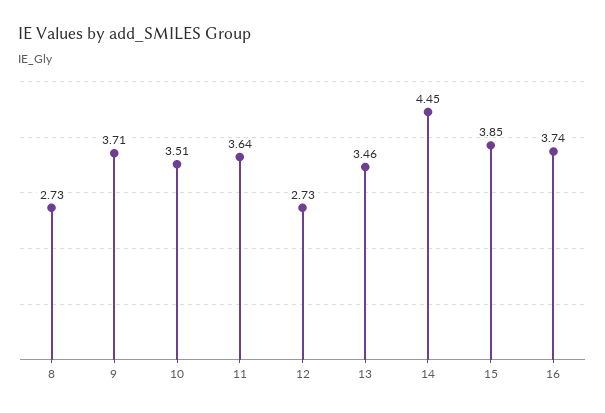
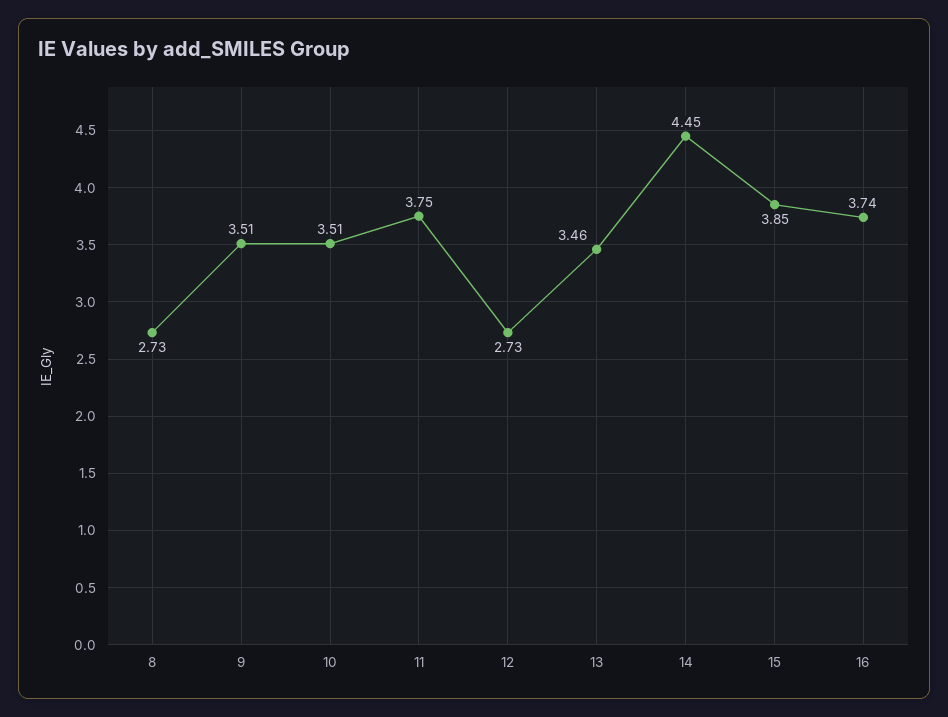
9: 3.71 -> 3.51
11: 3.64 -> 3.75

